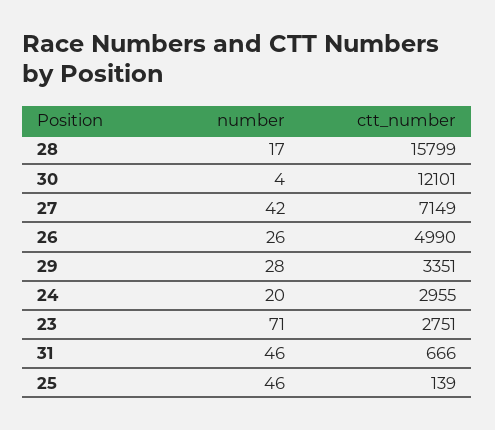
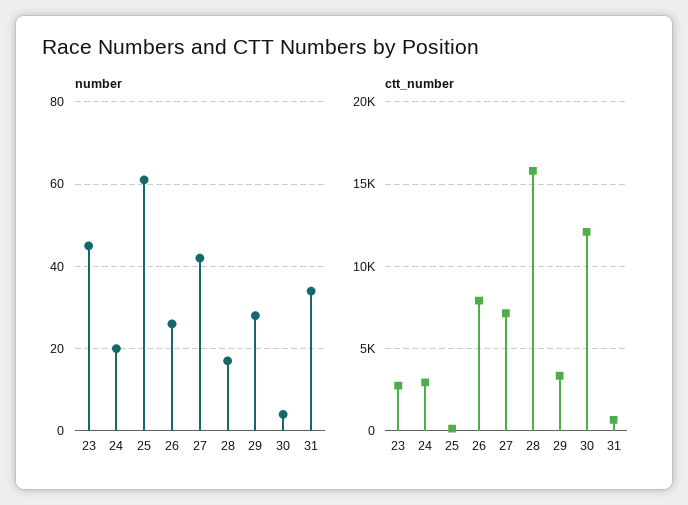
ctt_number, 26: 4990 -> 8000
number, 23: 71 -> 45
number, 31: 46 -> 35
number, 25: 46 -> 60

